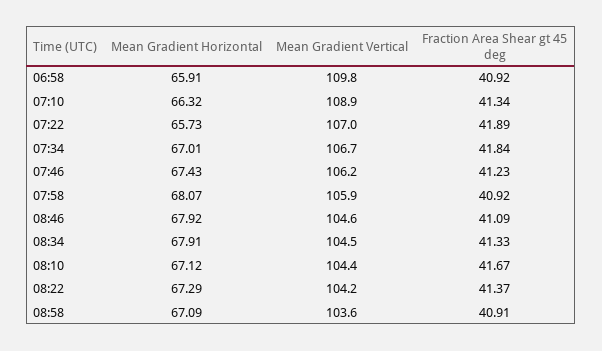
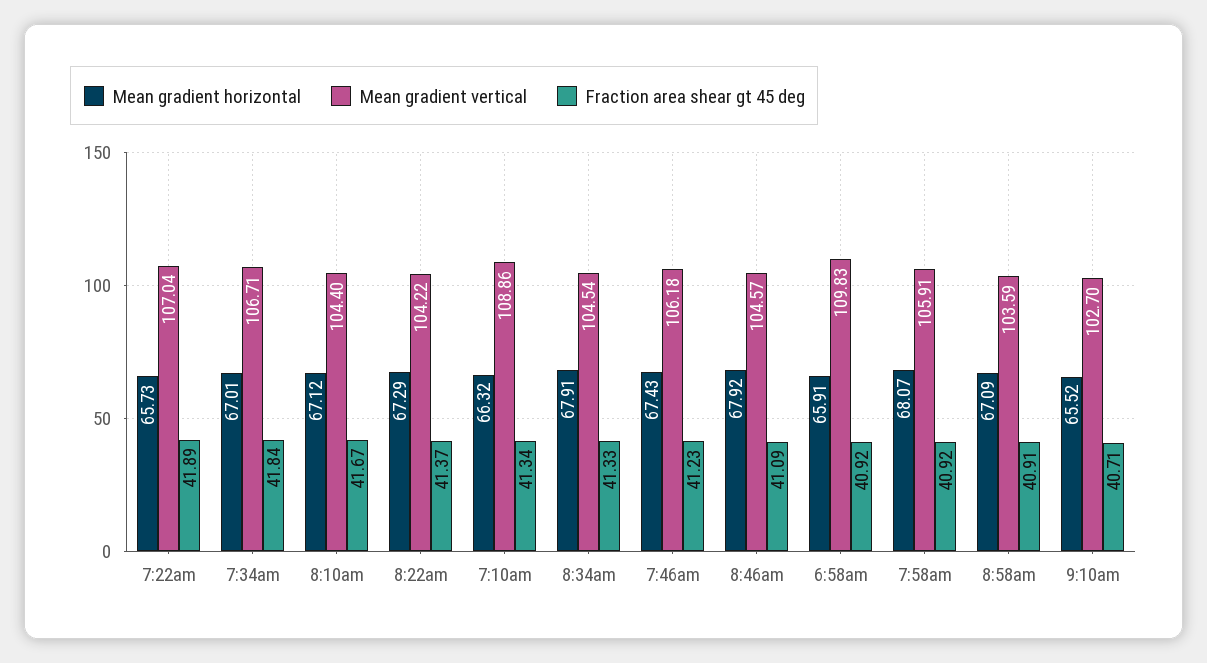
Mean Gradient Horizontal, 9:10am: none -> 65.52
Mean Gradient Vertical, 9:10am: none -> 102.7
Fraction Area Shear gt 45 deg, 9:10am: none -> 40.71

